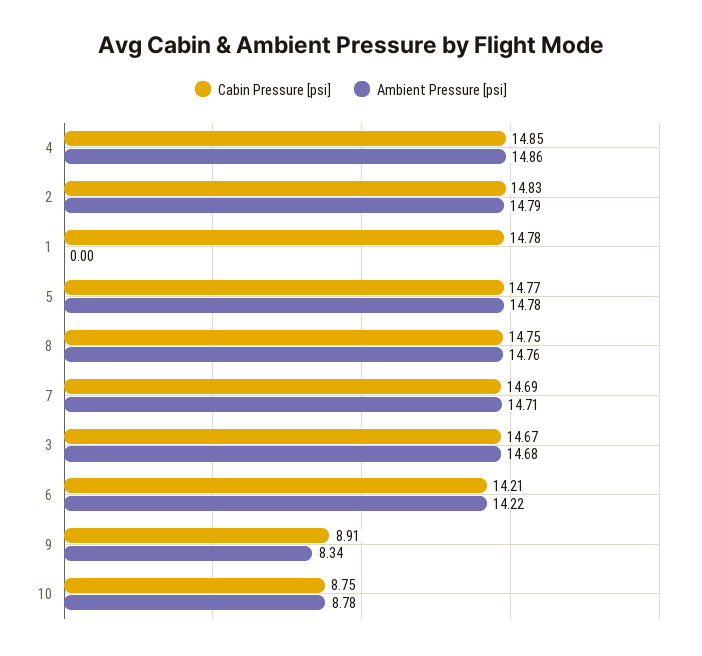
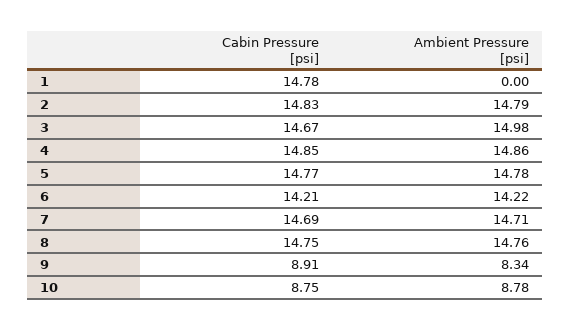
Ambient Pressure [psi], 3: 14.68 -> 14.98

